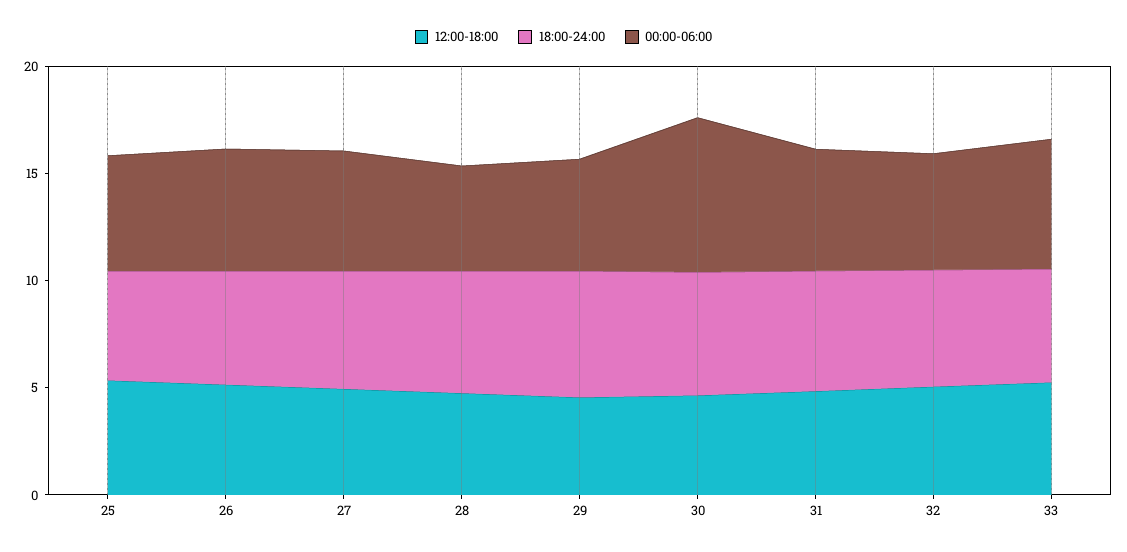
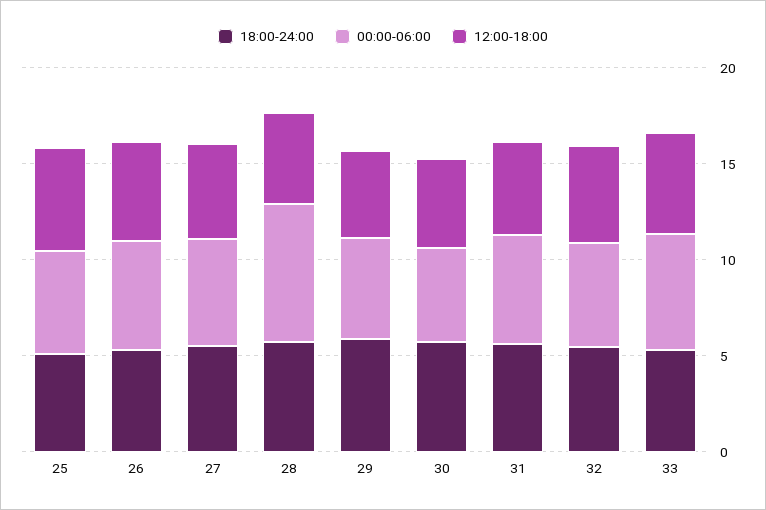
00:00-06:00, 28: 5 -> 7
00:00-06:00, 30: 7 -> 5

